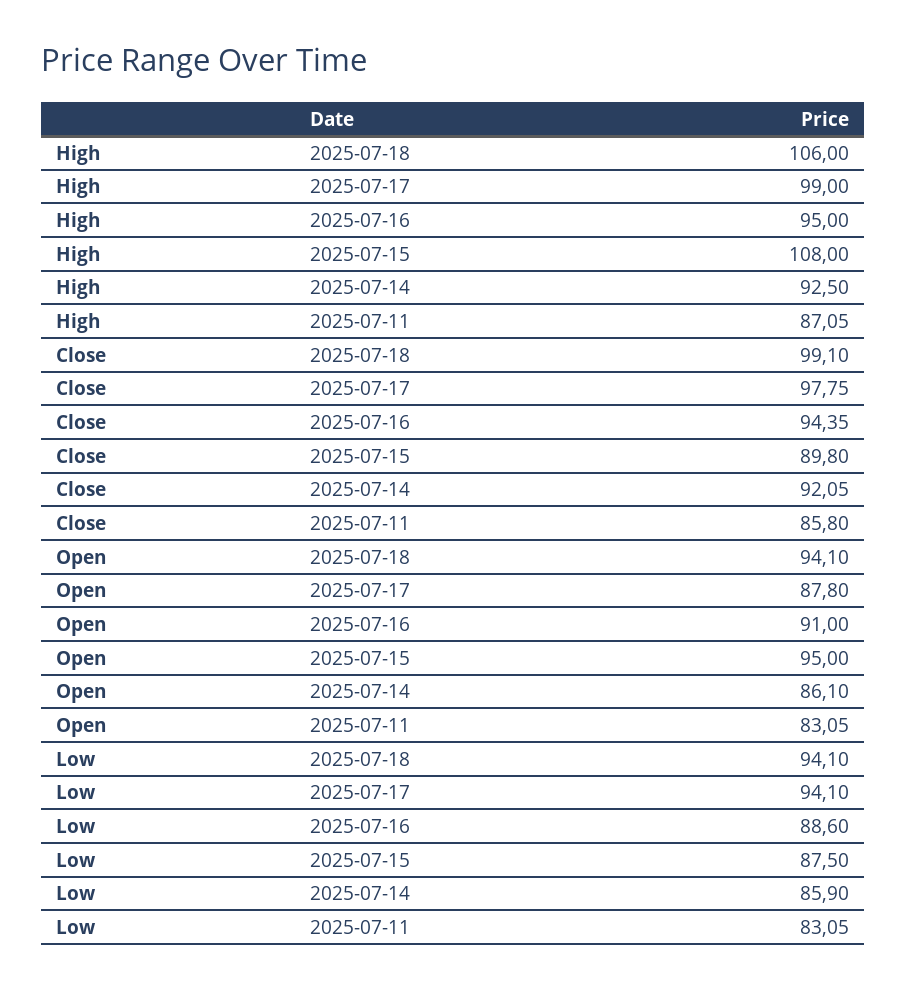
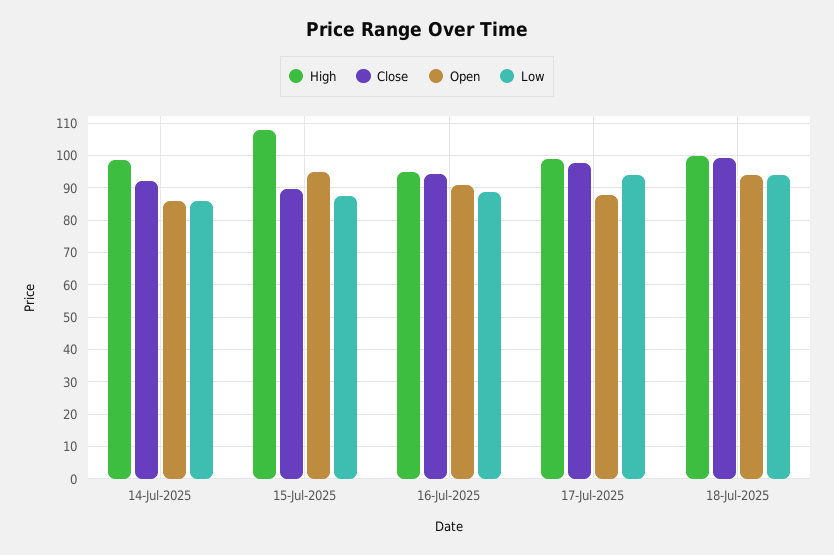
High, 2025-07-18: 106 -> 100
High, 2025-07-14: 92.5 -> 98
High, 2025-07-11: 87.05 -> none
Close, 2025-07-11: 85.8 -> none
Open, 2025-07-11: 83.05 -> none
Low, 2025-07-11: 83.05 -> none

